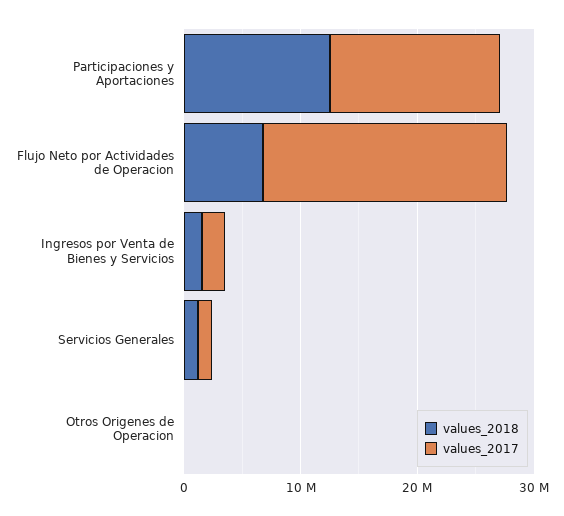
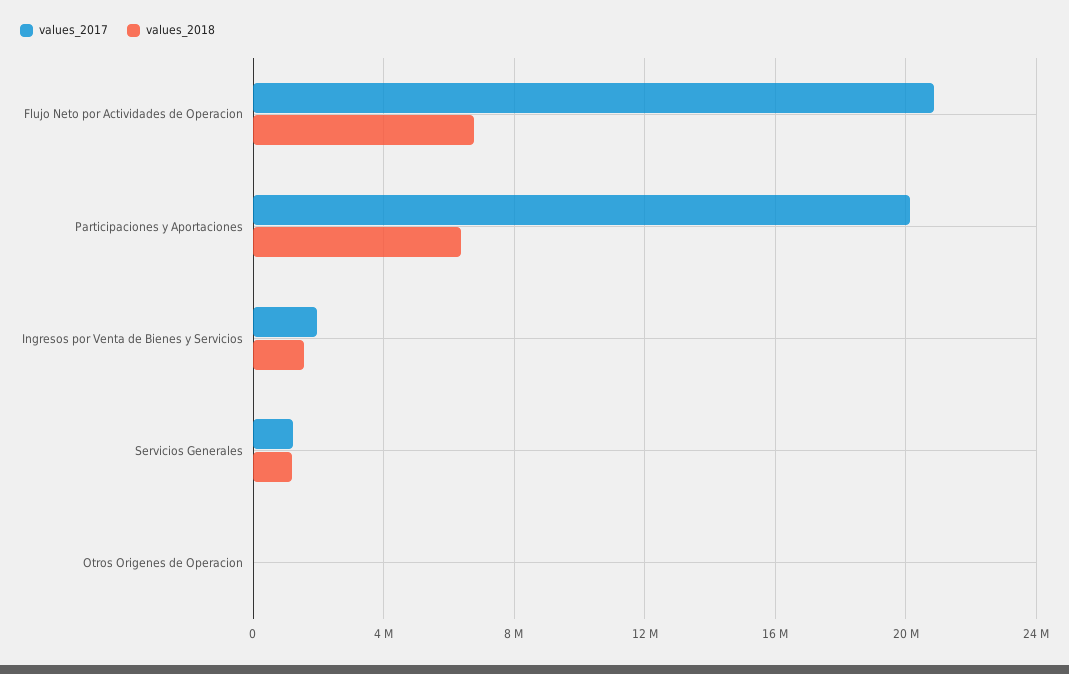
values_2018, Participaciones y Aportaciones: 12000000 -> 6500000
values_2017, Participaciones y Aportaciones: 14000000 -> 20000000

